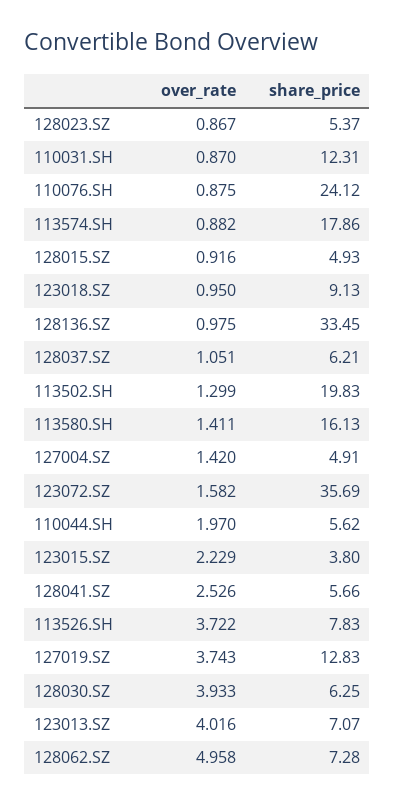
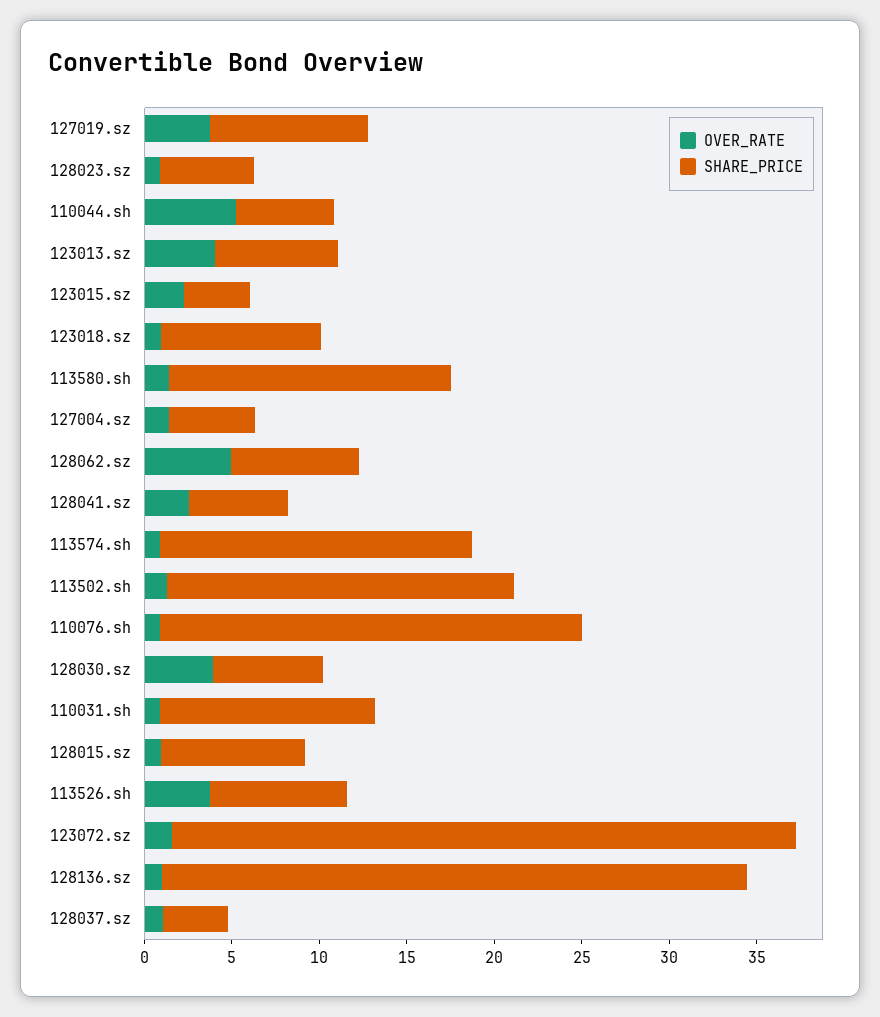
share_price, 128015.SZ: 4.93 -> 8
share_price, 128037.SZ: 6.21 -> 4
over_rate, 110044.SH: 1.97 -> 5
share_price, 127019.SZ: 12.83 -> 9

